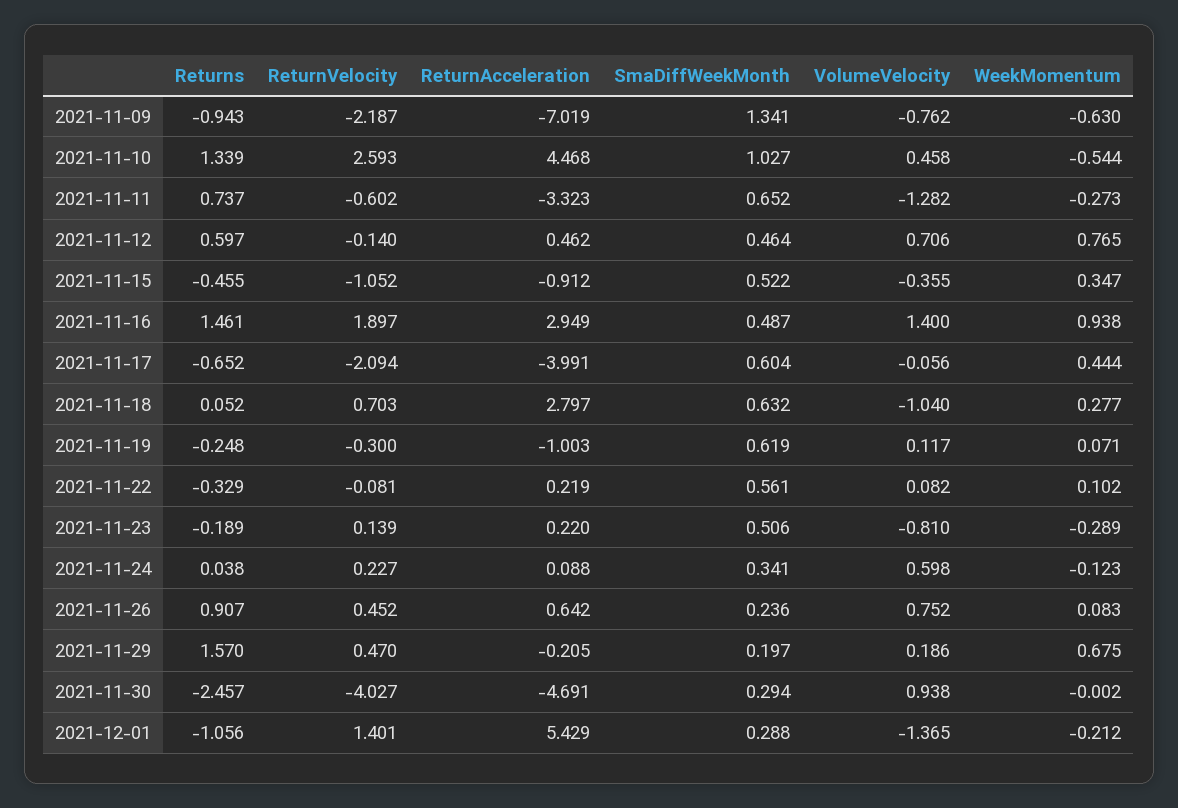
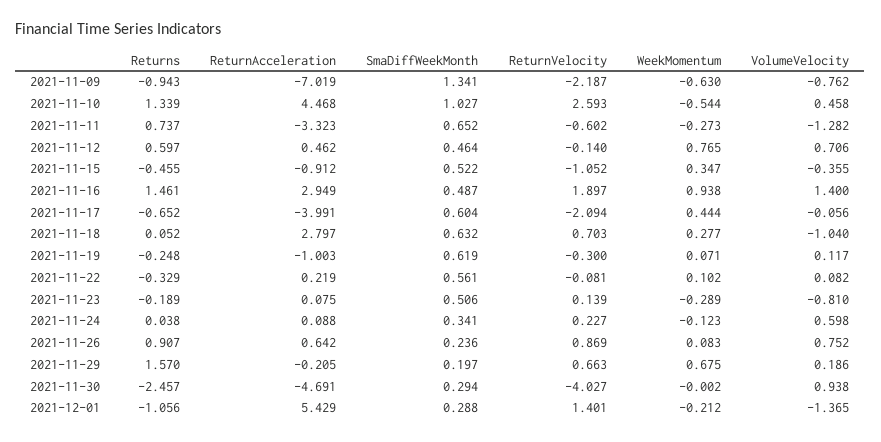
ReturnAcceleration, 2021-11-23: 0.22 -> 0.075
ReturnVelocity, 2021-11-26: 0.452 -> 0.869
ReturnVelocity, 2021-11-29: 0.47 -> 0.663

